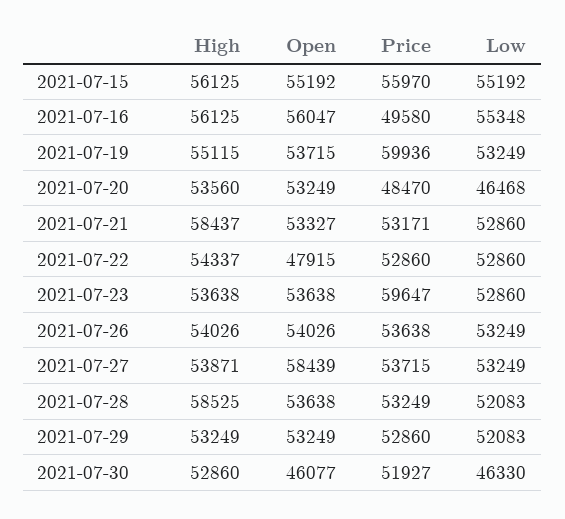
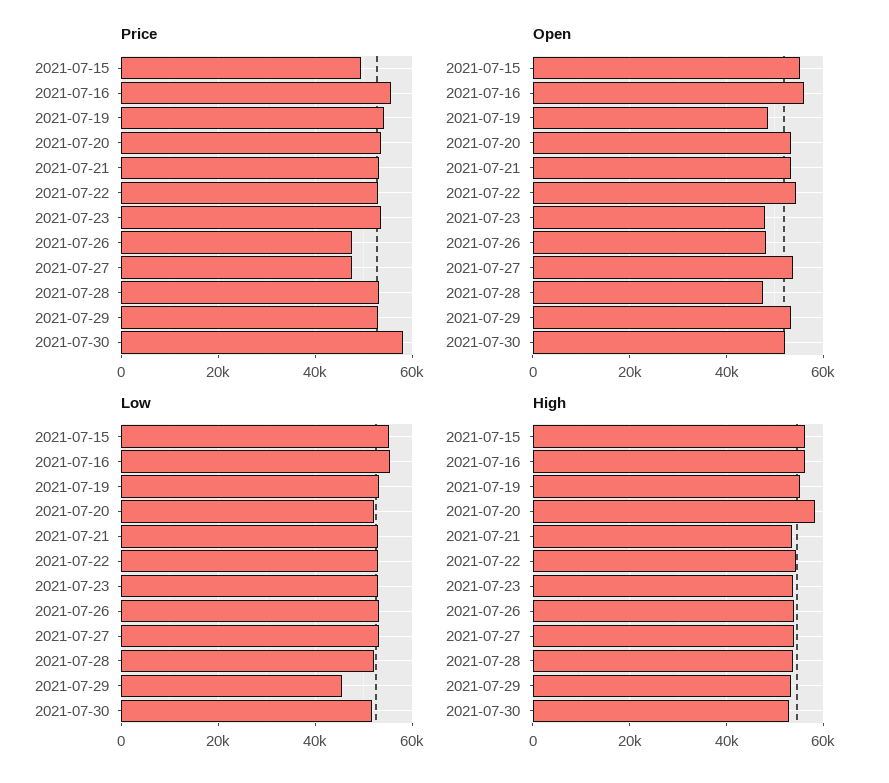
Price, 2021-07-15: 55970 -> 50000
Price, 2021-07-16: 49580 -> 56000
Open, 2021-07-19: 53715 -> 48000
Price, 2021-07-19: 59936 -> 54000
High, 2021-07-20: 53560 -> 58000
Price, 2021-07-20: 48470 -> 54000
Low, 2021-07-20: 46468 -> 52000
High, 2021-07-21: 58437 -> 54000
Open, 2021-07-22: 47915 -> 54000
Open, 2021-07-23: 53638 -> 48000
Price, 2021-07-23: 59647 -> 54000
Open, 2021-07-26: 54026 -> 48000
Price, 2021-07-26: 53638 -> 48000
Open, 2021-07-27: 58439 -> 54000
Price, 2021-07-27: 53715 -> 48000
High, 2021-07-28: 58525 -> 54000
Open, 2021-07-28: 53638 -> 48000
Low, 2021-07-29: 52083 -> 46000
Open, 2021-07-30: 46077 -> 52000
Price, 2021-07-30: 51927 -> 58000
Low, 2021-07-30: 46330 -> 52000

